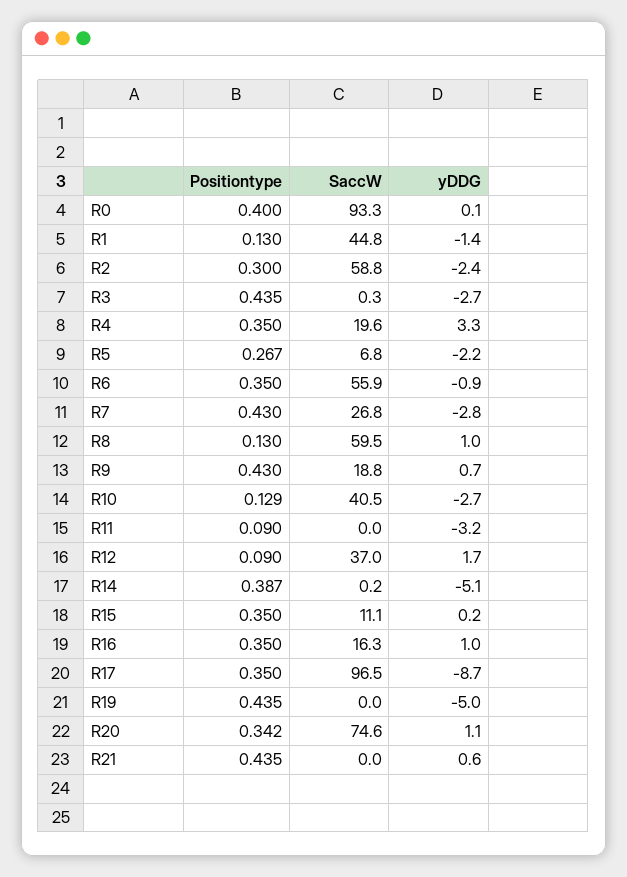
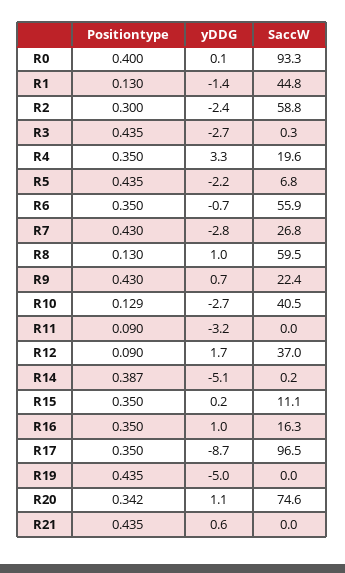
Positiontype, R5: 0.267 -> 0.435
yDDG, R6: -0.9 -> -0.7
SaccW, R9: 18.8 -> 22.4

